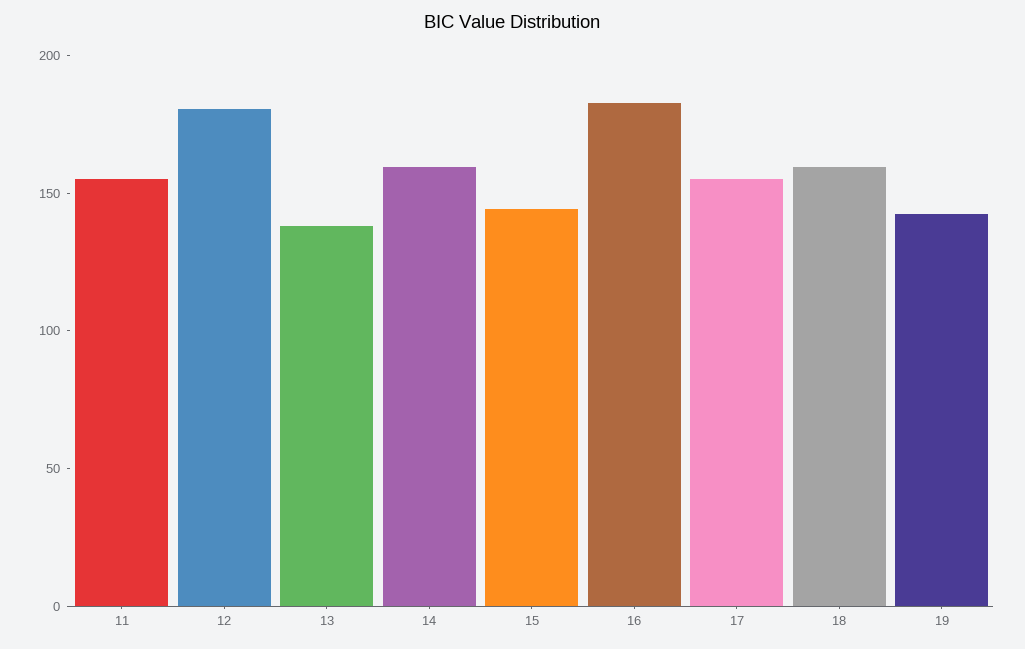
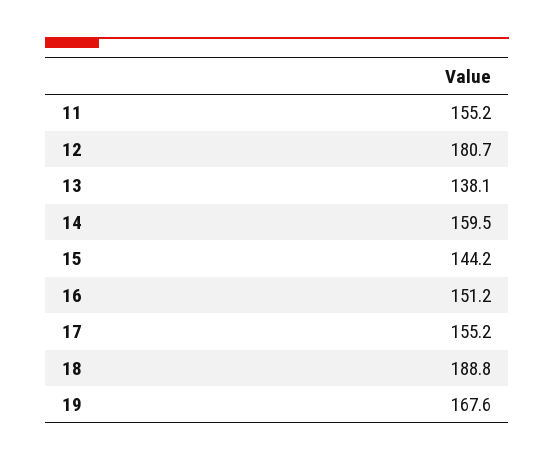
16: 180 -> 151.2
18: 160 -> 188.8
19: 140 -> 167.6

